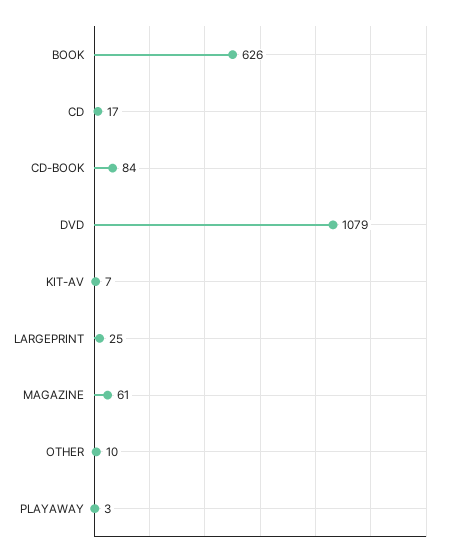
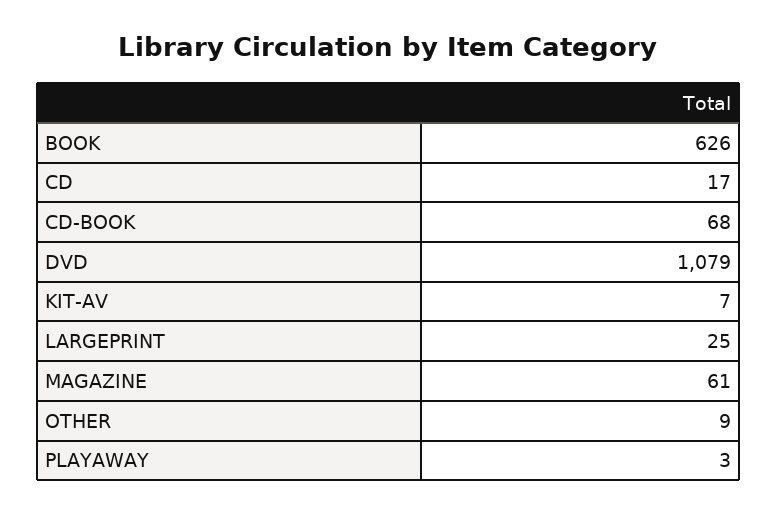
CD-BOOK: 84 -> 68
OTHER: 10 -> 9

